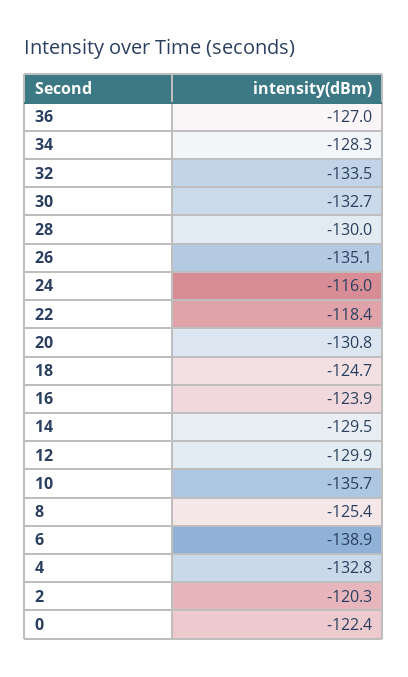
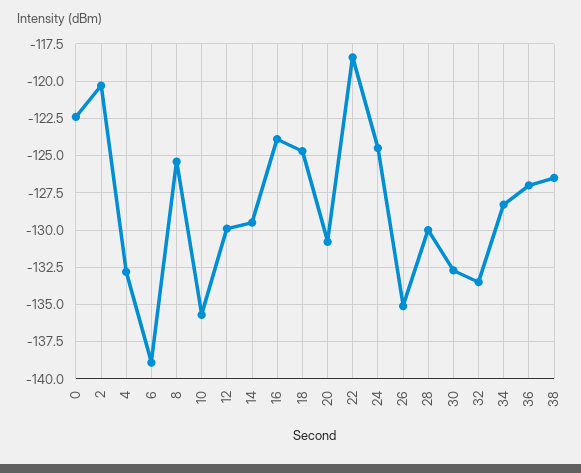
24: -116 -> -124.5
38: none -> -126.5

